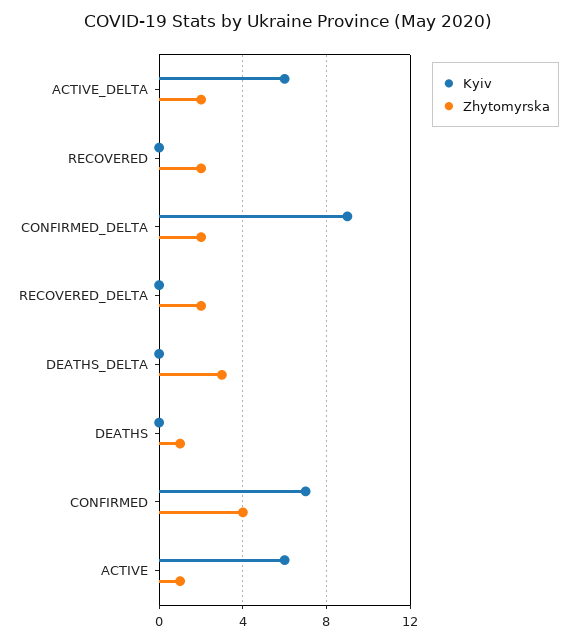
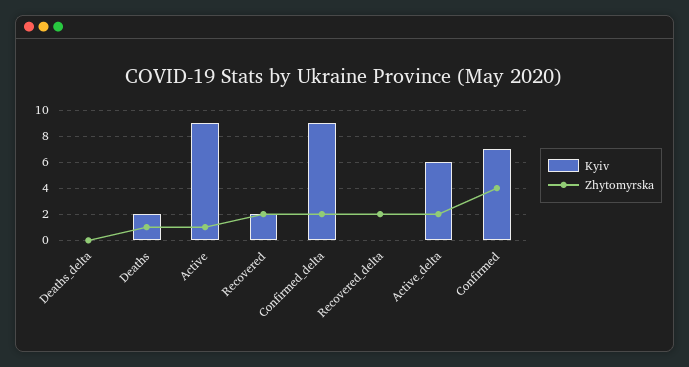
Kyiv, RECOVERED: 0 -> 2
Zhytomyrska, DEATHS_DELTA: 3 -> 0
Kyiv, DEATHS: 0 -> 2
Kyiv, ACTIVE: 6 -> 9

